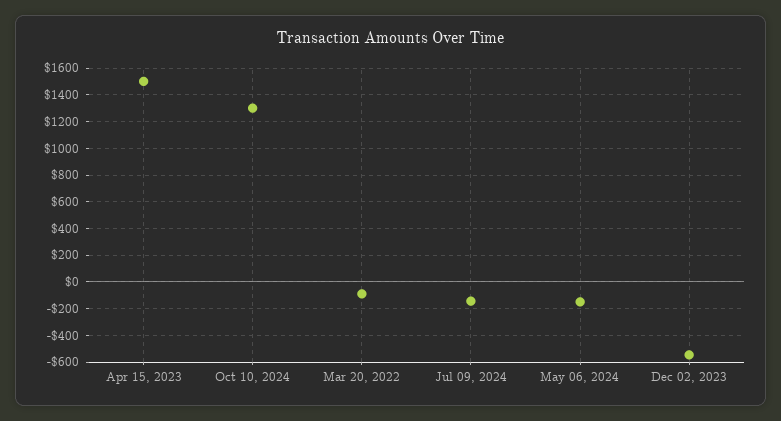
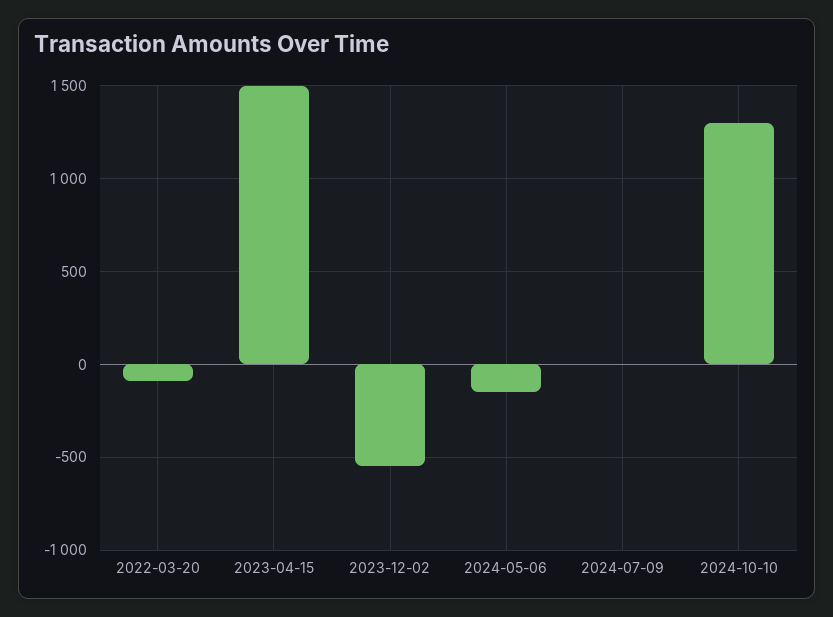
Jul 09, 2024: -150 -> 0

